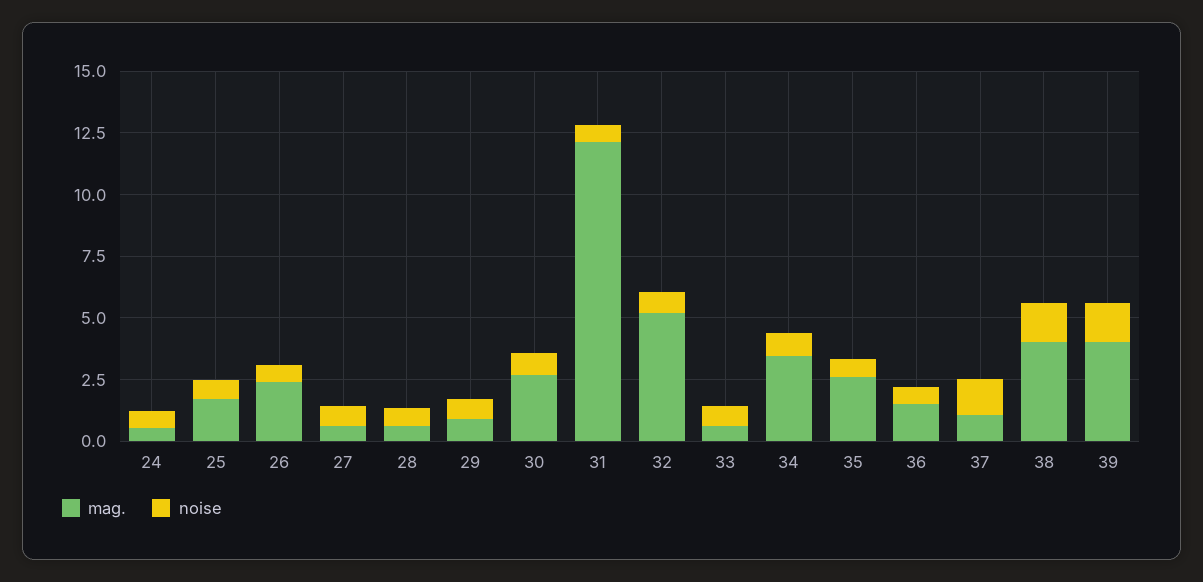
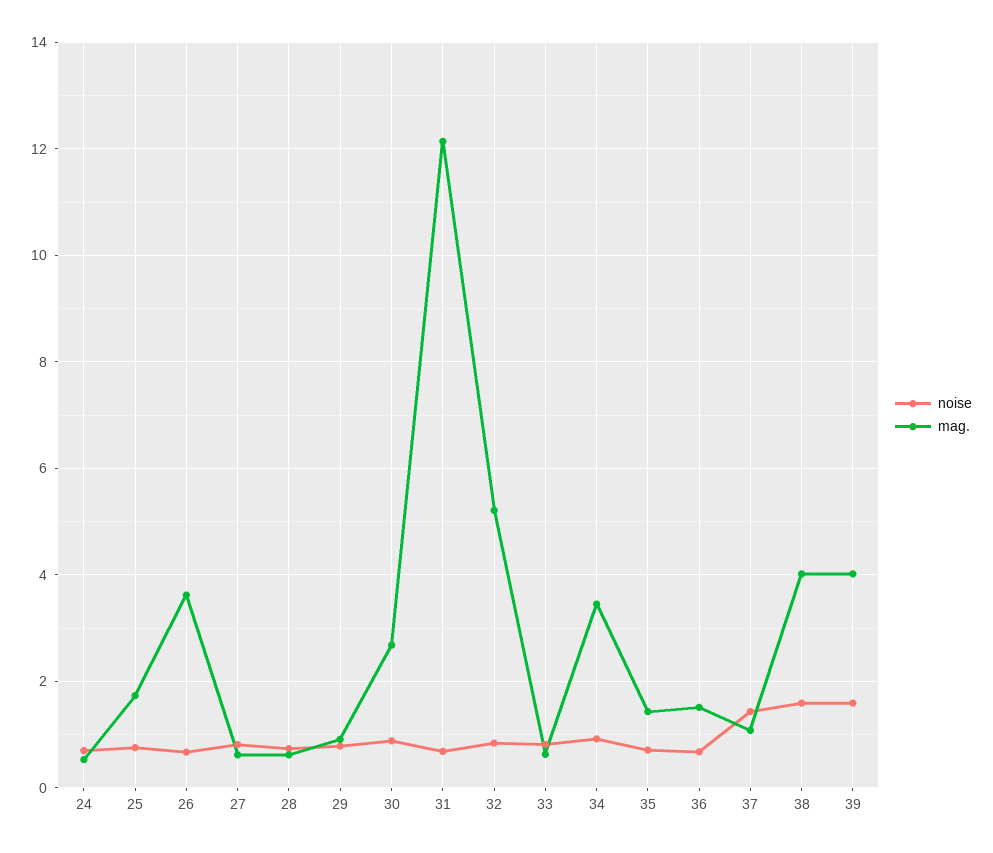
mag., 26: 2.5 -> 3.6
mag., 35: 2.5 -> 1.4

